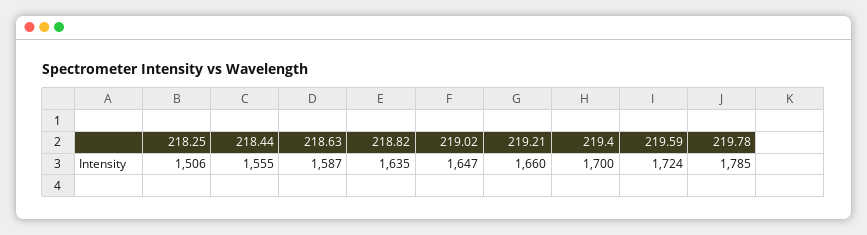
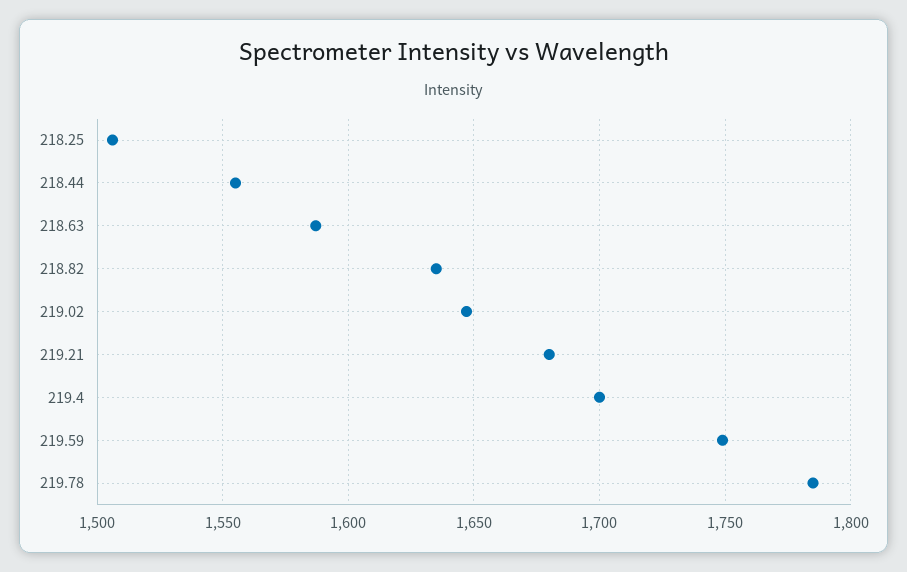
219.21: 1660 -> 1680
219.59: 1724 -> 1750

